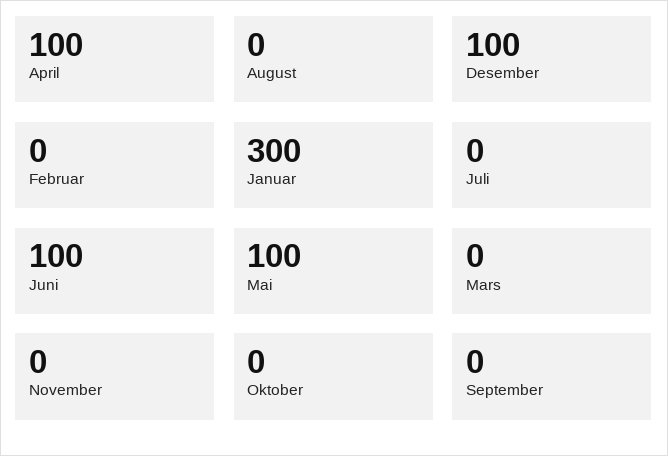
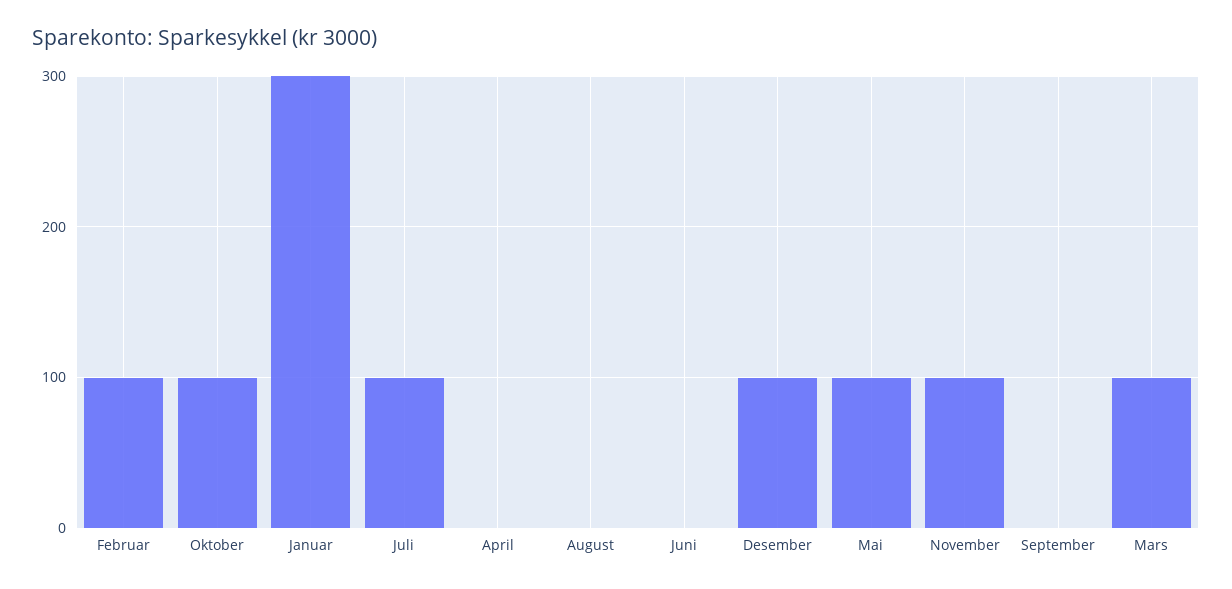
April: 100 -> 0
Februar: 0 -> 100
Juli: 0 -> 100
Juni: 100 -> 0
Mars: 0 -> 100
November: 0 -> 100
Oktober: 0 -> 100

